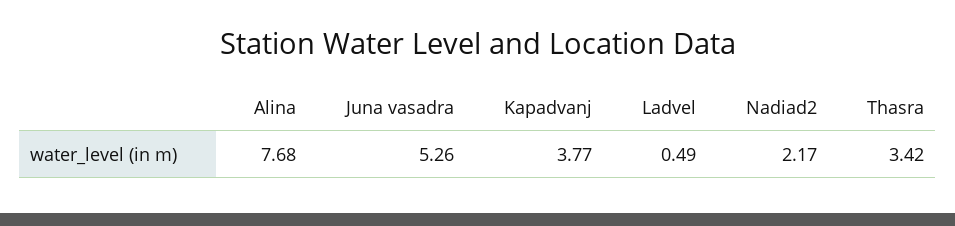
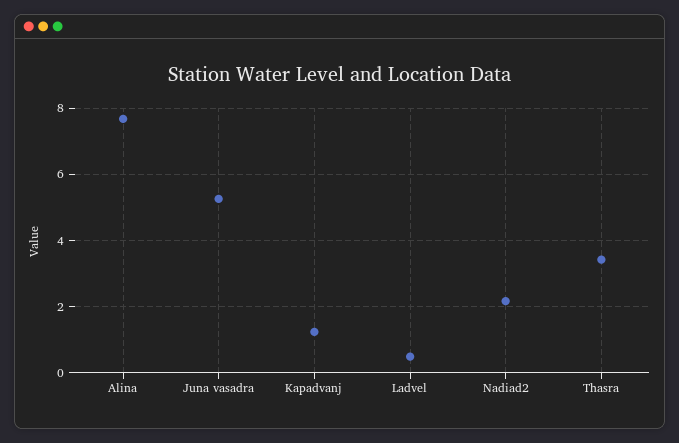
Kapadvanj: 3.77 -> 1.2

